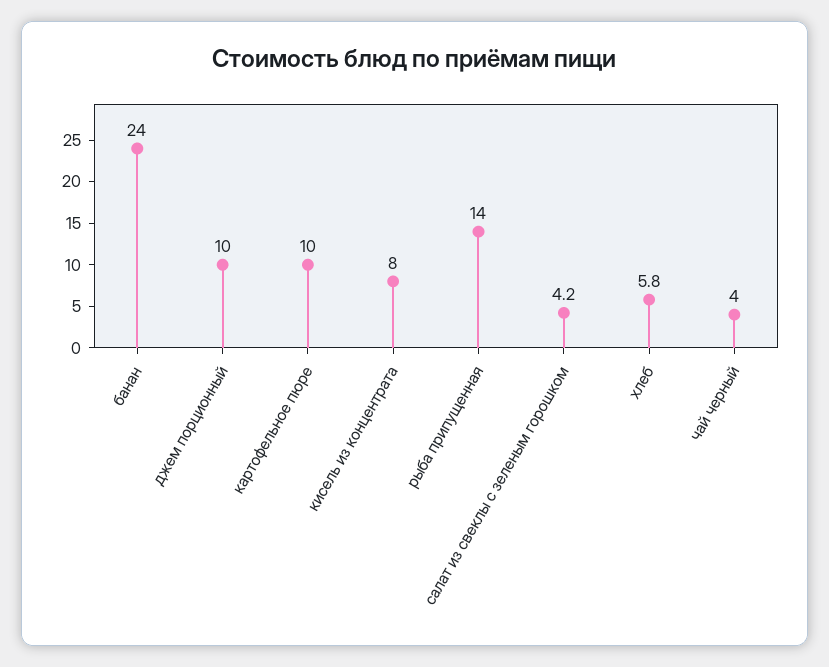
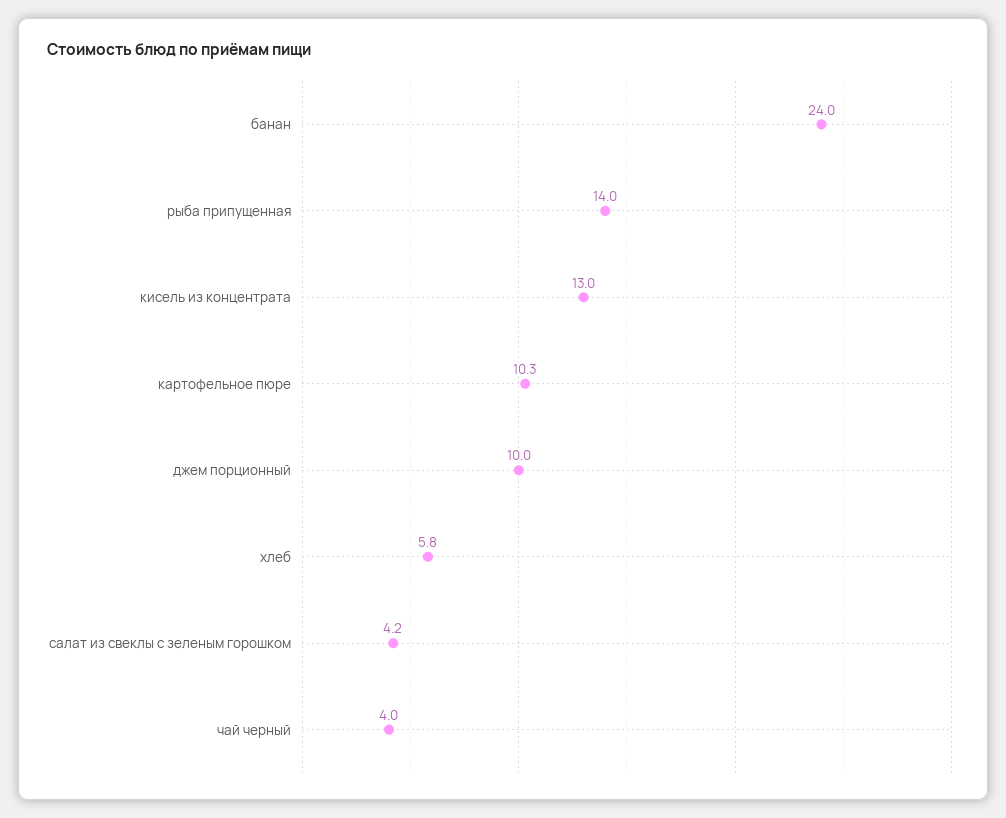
картофельное пюре: 10 -> 10.3
кисель из концентрата: 8 -> 13

